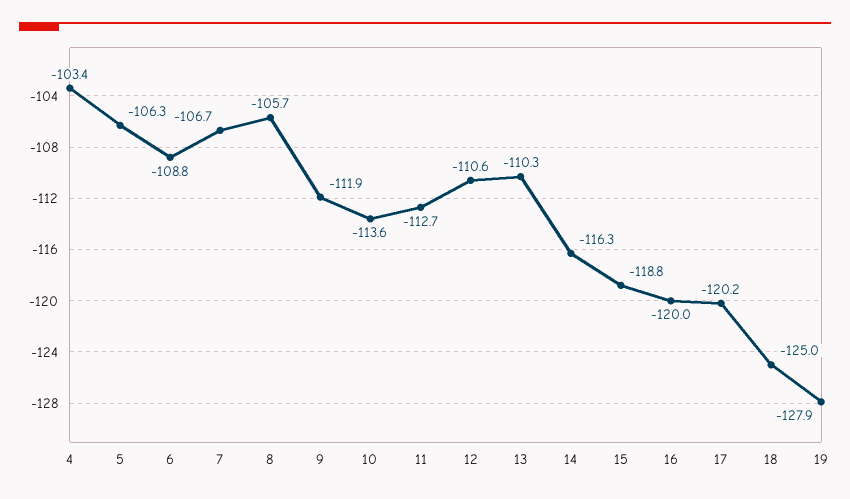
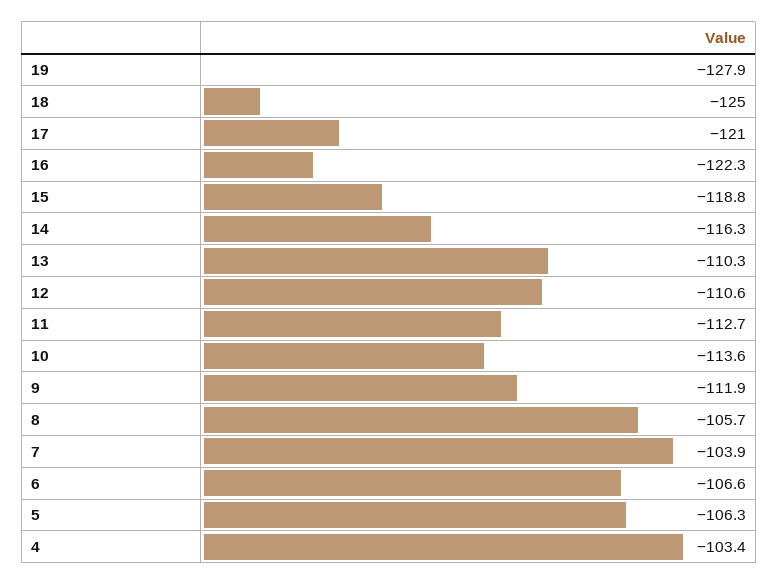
6: -108.8 -> -106.6
7: -106.7 -> -103.9
16: -120 -> -122.3
17: -120.2 -> -121

